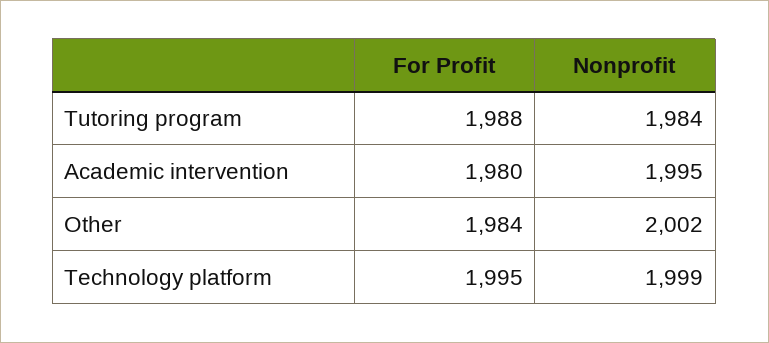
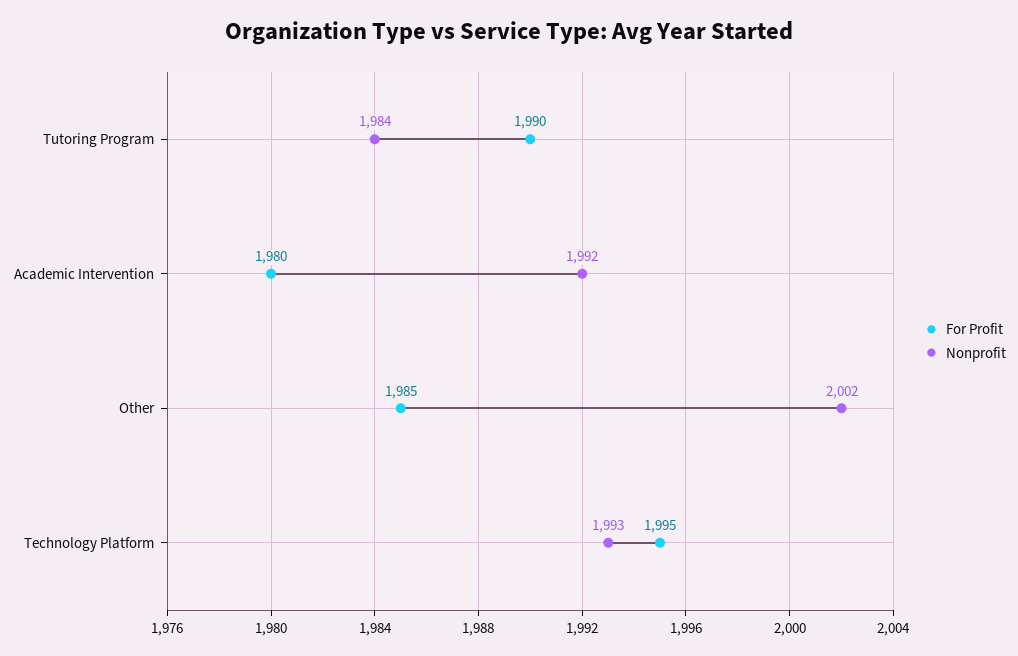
For Profit, Tutoring program: 1988 -> 1990
Nonprofit, Academic intervention: 1995 -> 1992
For Profit, Other: 1984 -> 1985
Nonprofit, Technology platform: 1999 -> 1993

